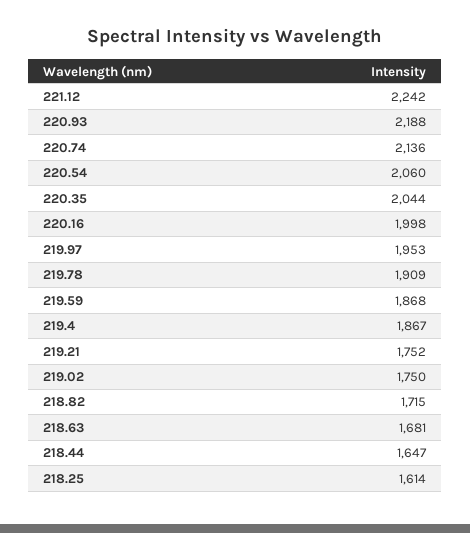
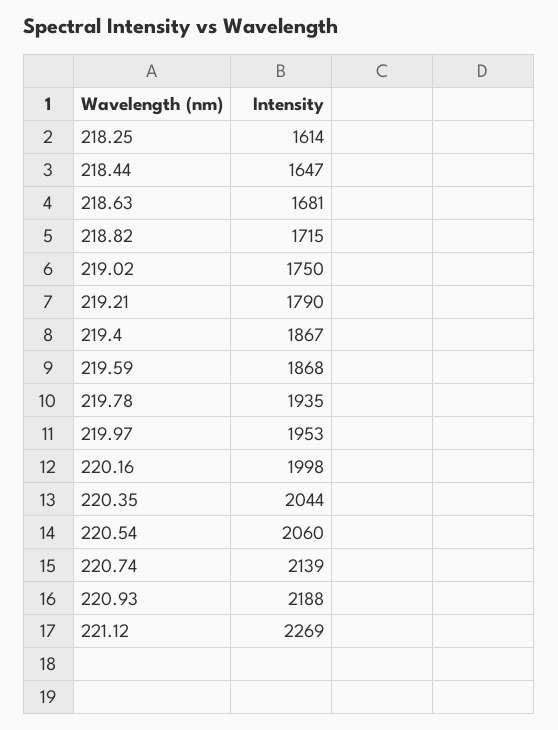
221.12: 2242 -> 2269
220.74: 2136 -> 2139
219.78: 1909 -> 1935
219.21: 1752 -> 1790

